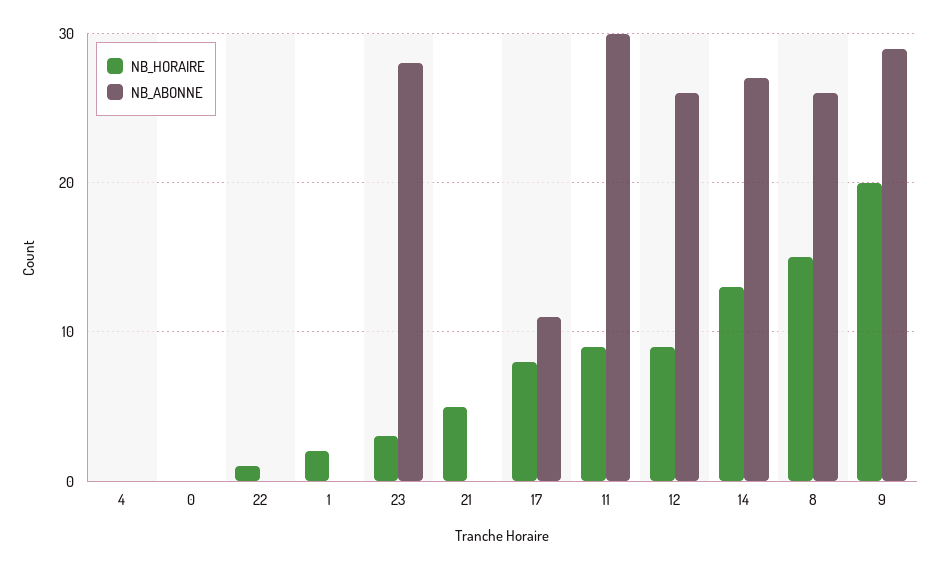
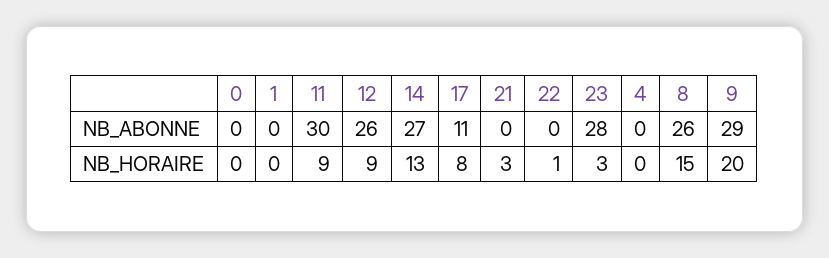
NB_HORAIRE, 1: 2 -> 0
NB_HORAIRE, 21: 5 -> 3

